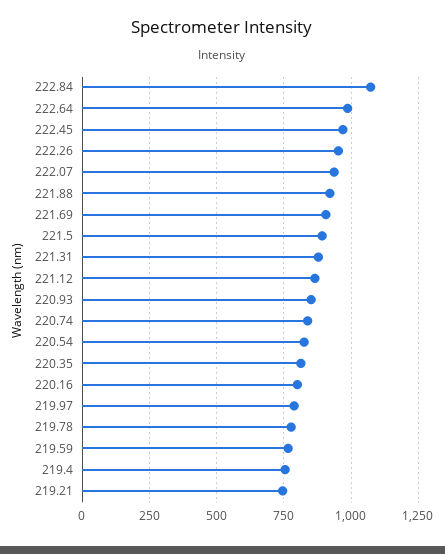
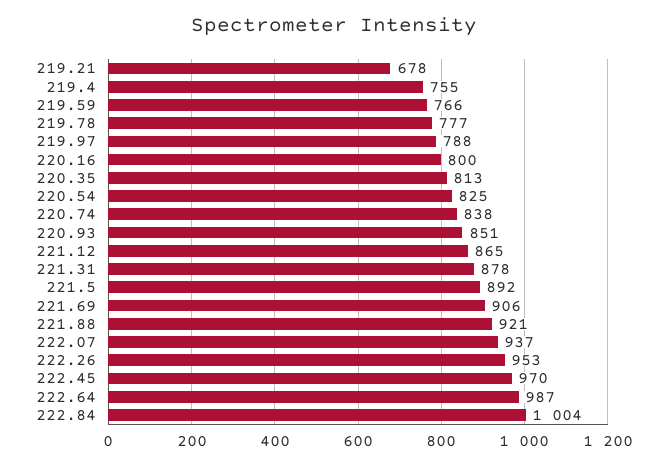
222.84: 1075 -> 1004
219.21: 750 -> 678

